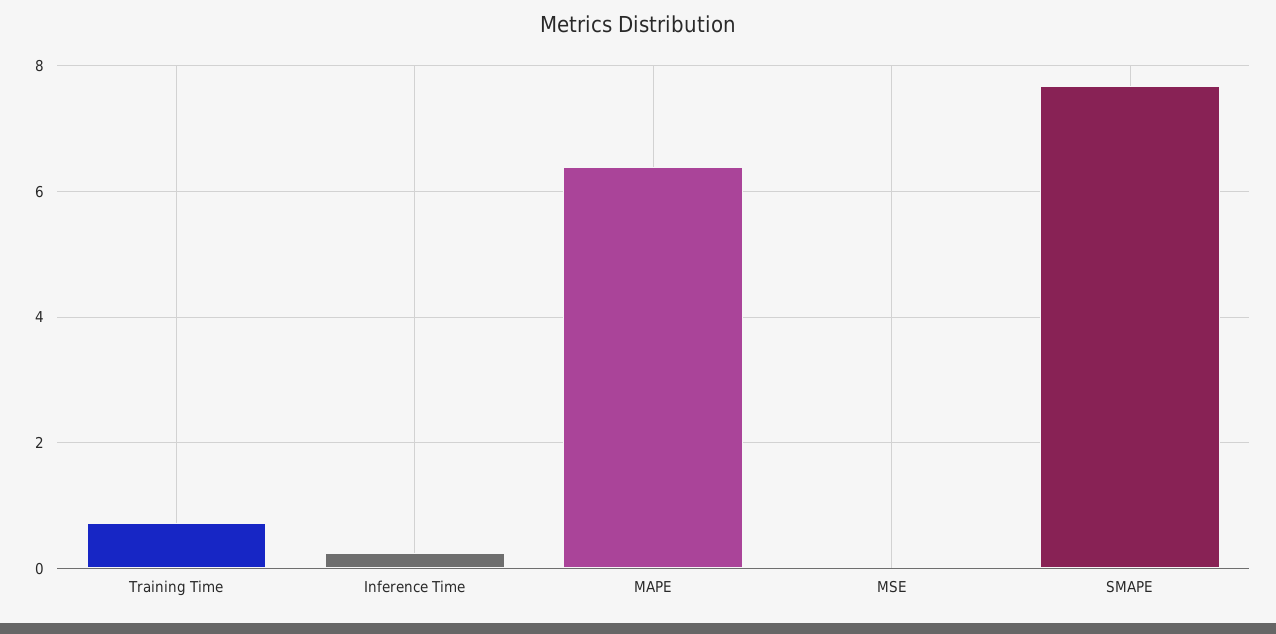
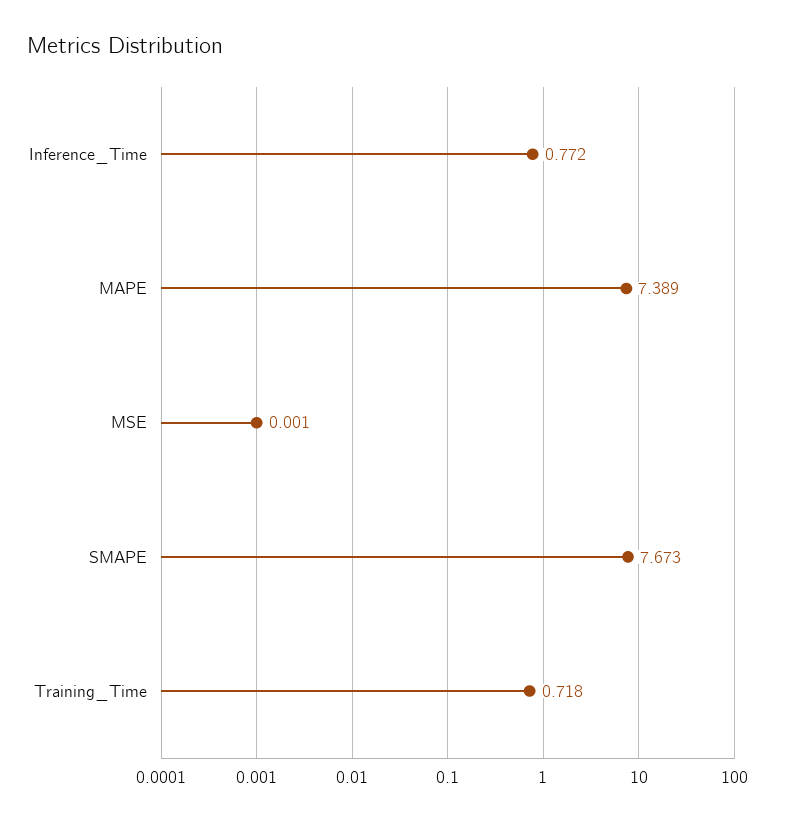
Inference Time: 0.2 -> 0.772
MAPE: 6.4 -> 7.389

